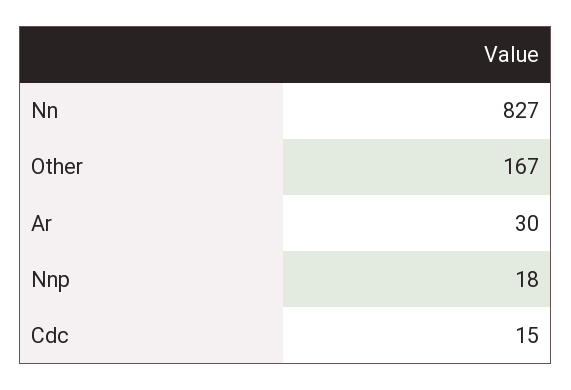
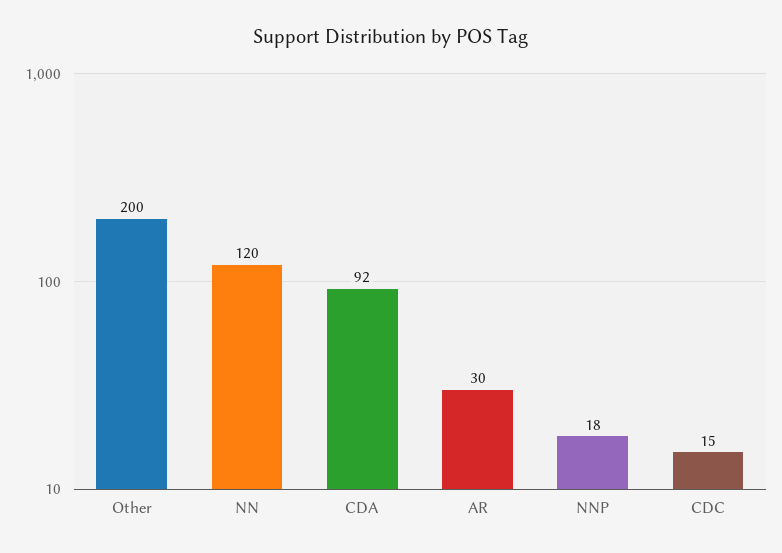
Nn: 827 -> 120
Other: 167 -> 200
CDA: none -> 92

